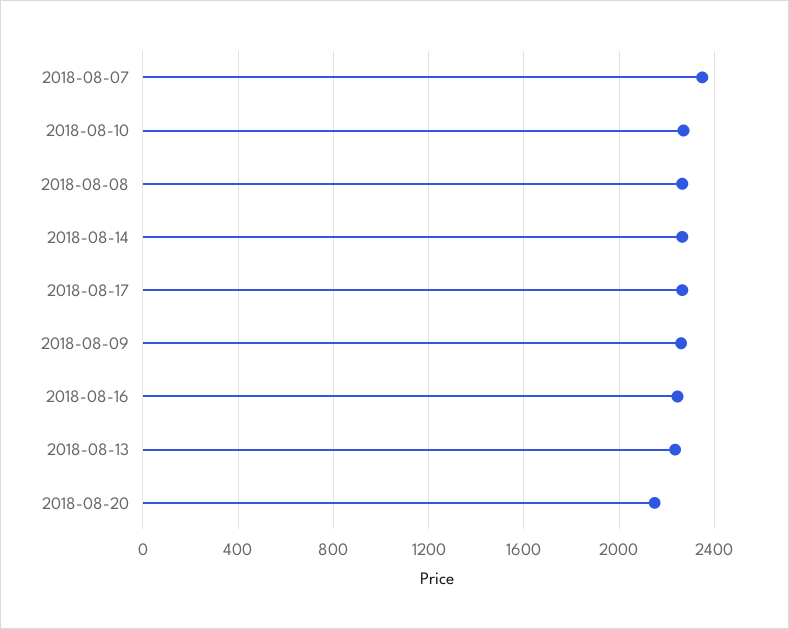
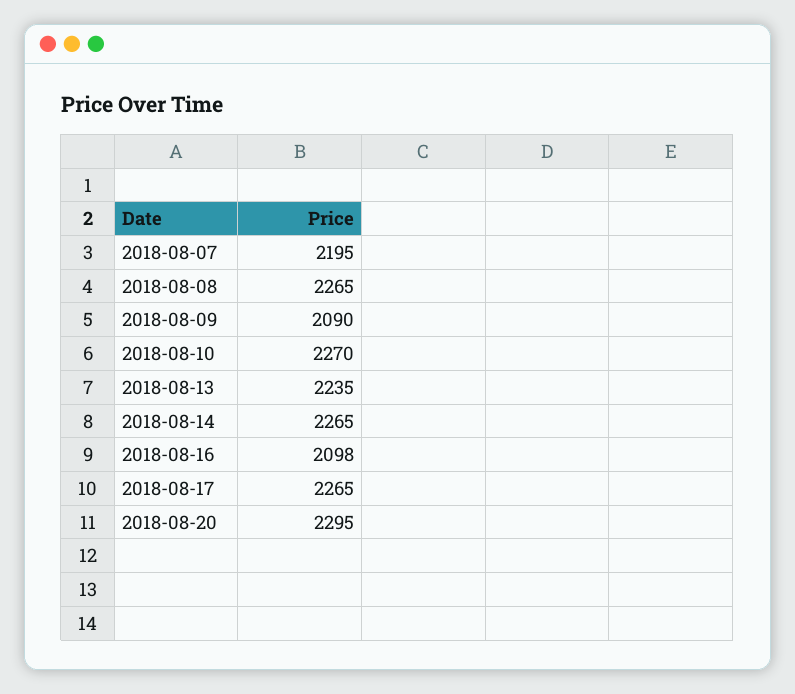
2018-08-07: 2350 -> 2195
2018-08-09: 2250 -> 2090
2018-08-16: 2250 -> 2098
2018-08-20: 2150 -> 2295

